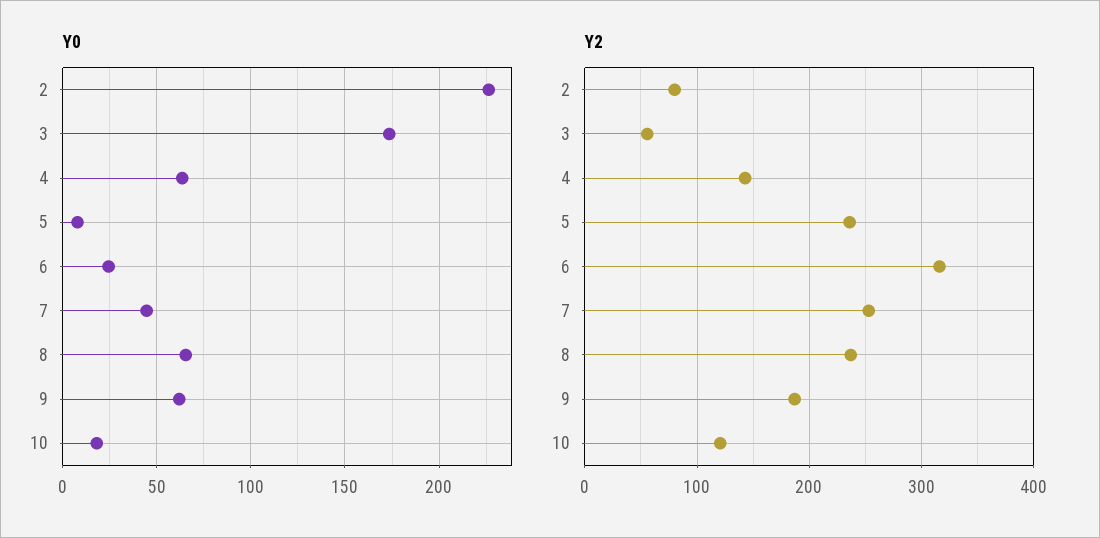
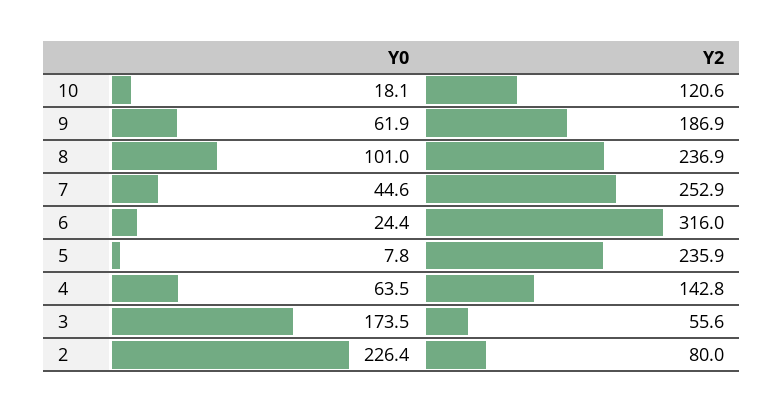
Y0, 8: 65 -> 101

